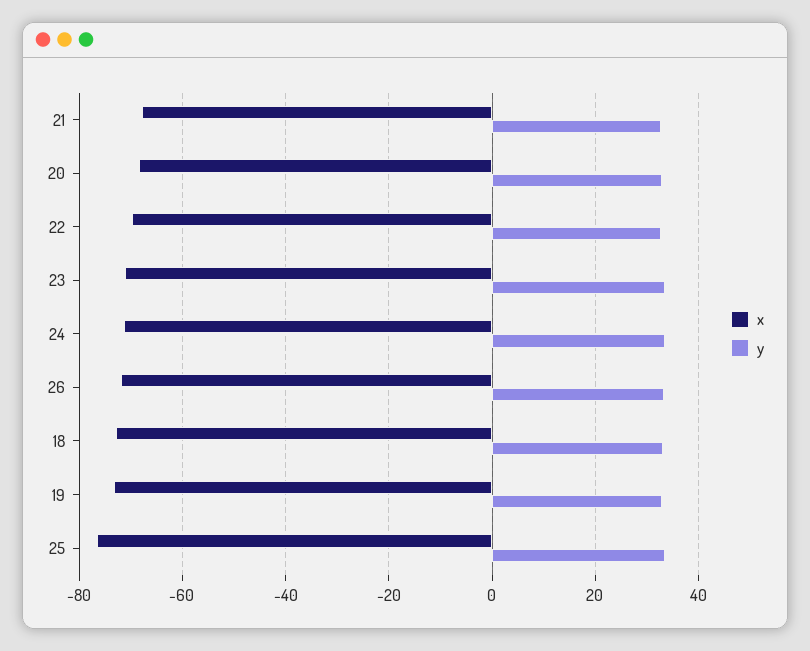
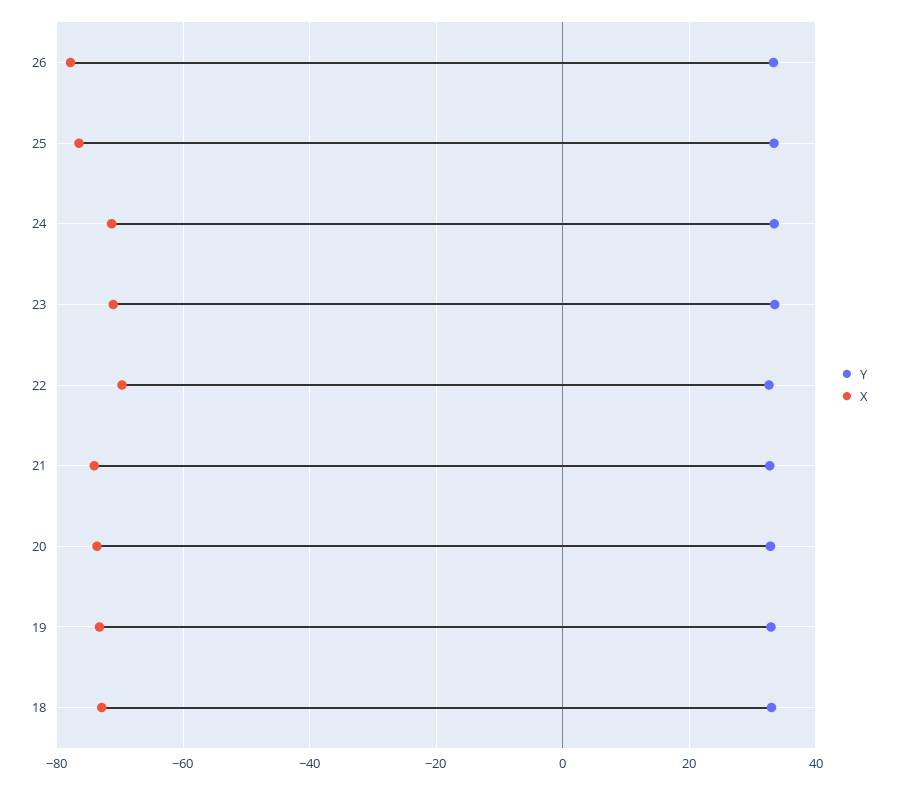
x, 21: -68 -> -74
x, 20: -68 -> -74
x, 26: -72 -> -78

